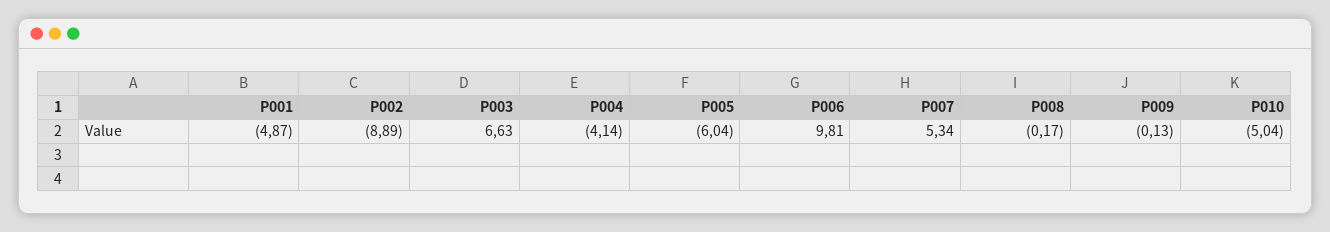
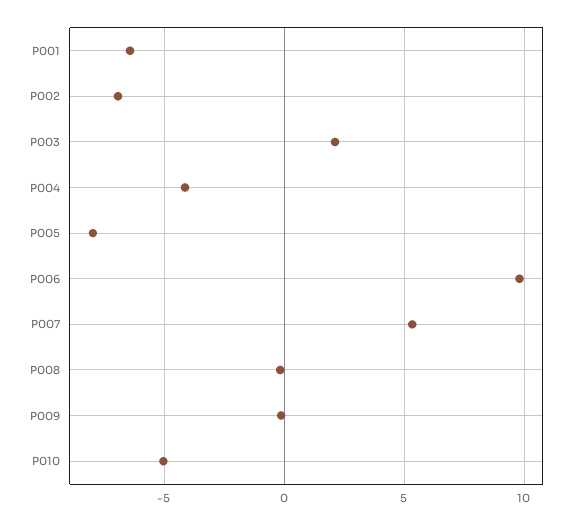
P001: -4.87 -> -6.5
P002: -8.89 -> -7
P003: 6.63 -> 2
P005: -6.04 -> -8

